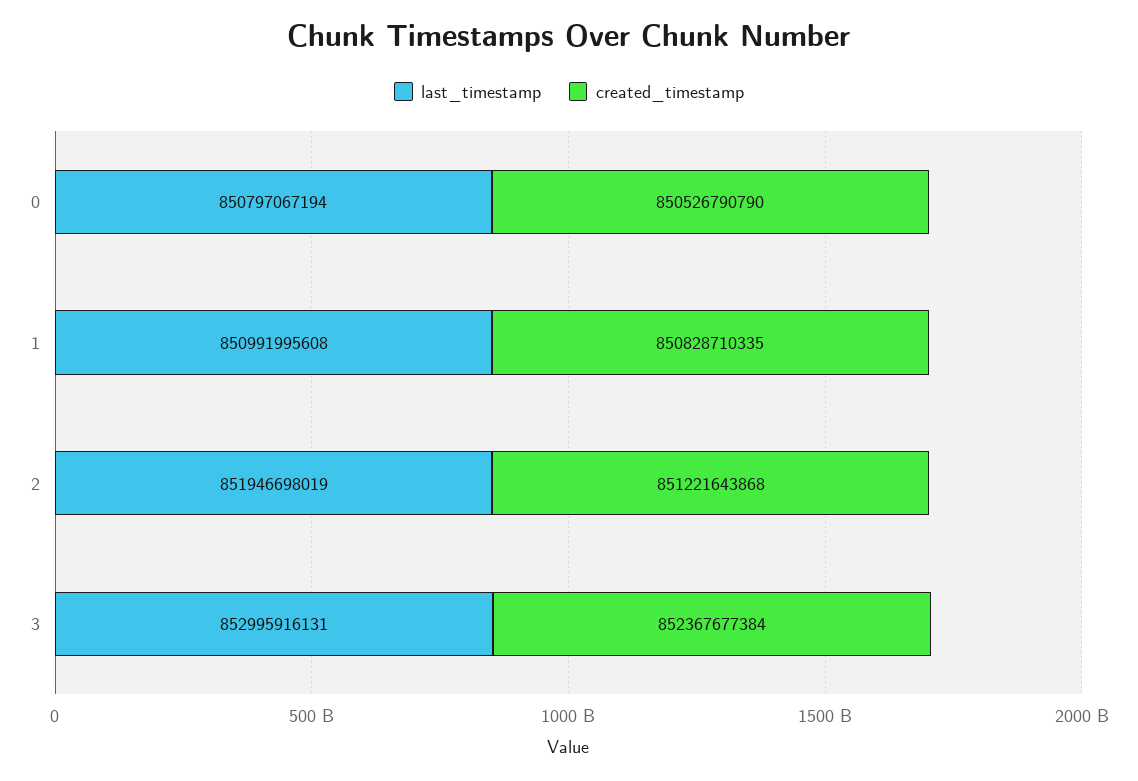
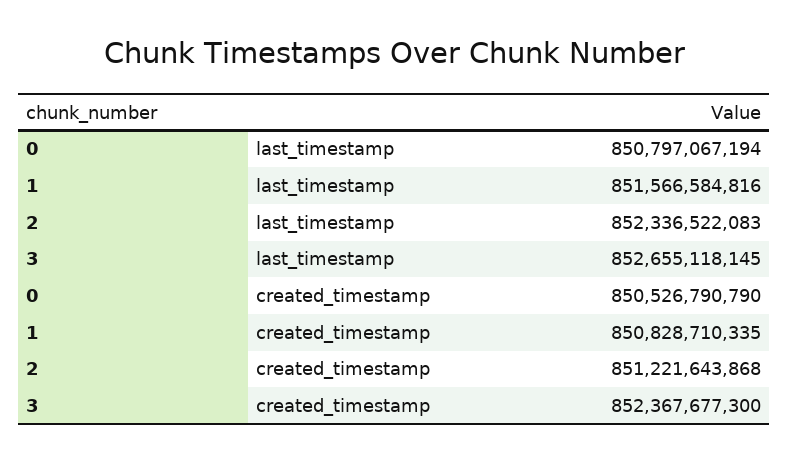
last_timestamp, 1: 850991995608 -> 851566584816
last_timestamp, 2: 851946698019 -> 852336522083
last_timestamp, 3: 852995916131 -> 852655118145
created_timestamp, 3: 852367677384 -> 852367677300

